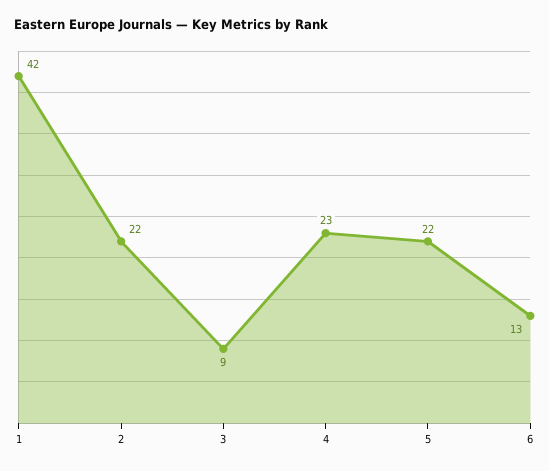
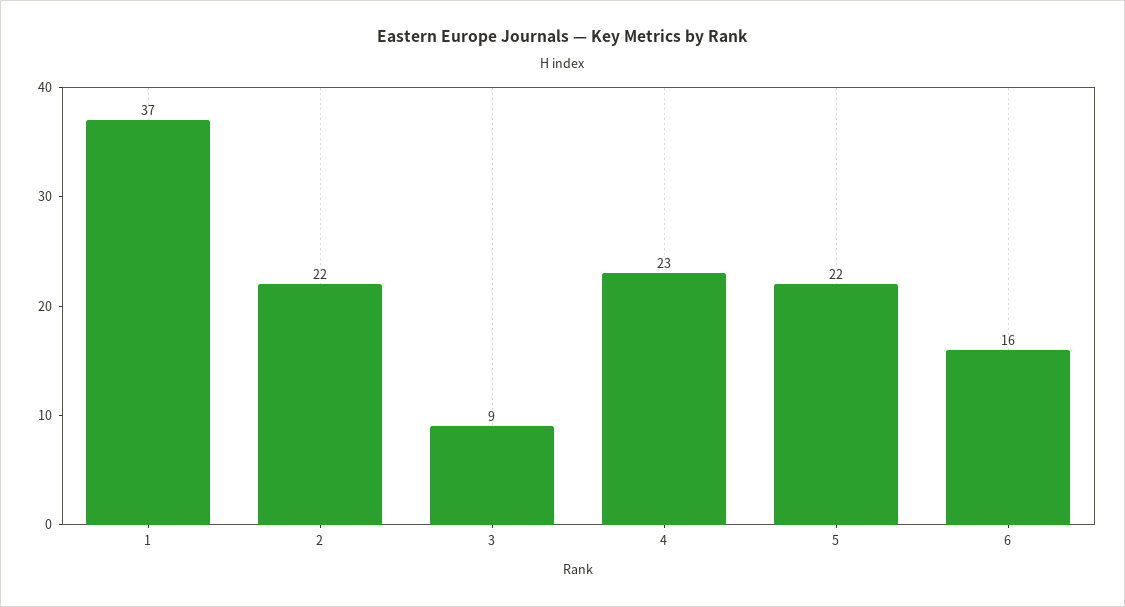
1: 42 -> 37
6: 13 -> 16

